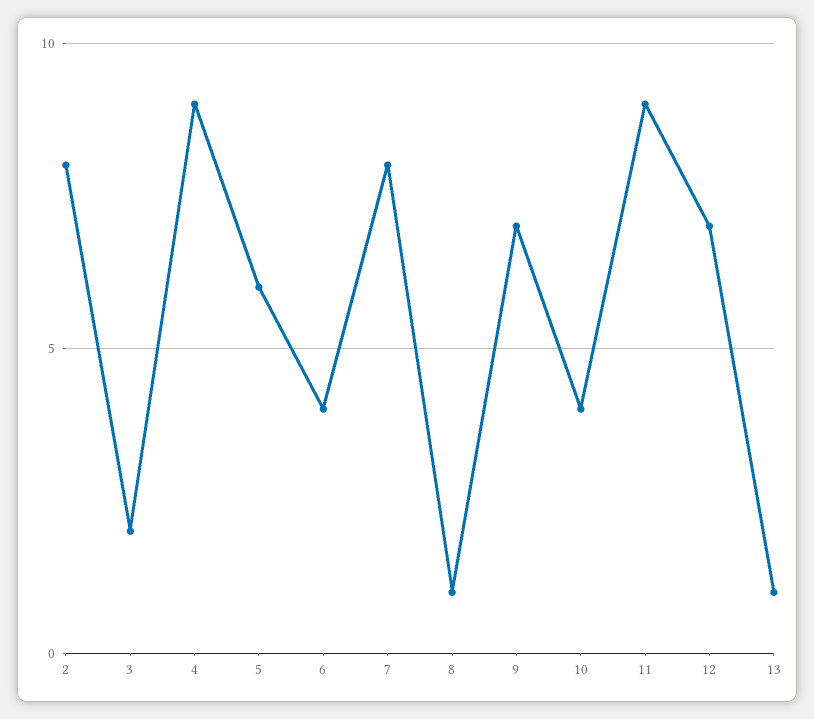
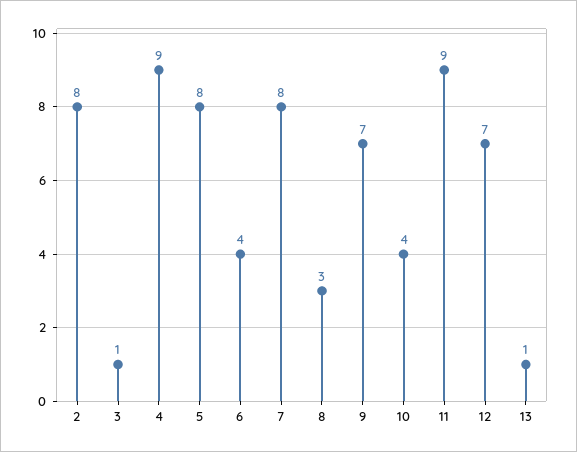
3: 2 -> 1
5: 6 -> 8
8: 1 -> 3

